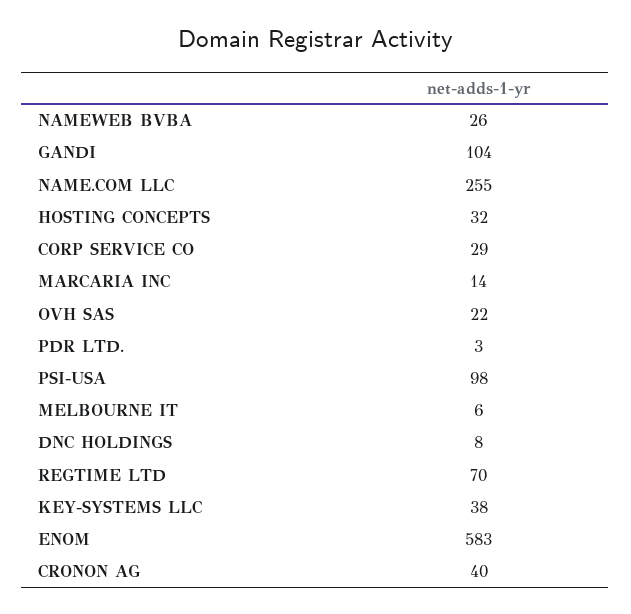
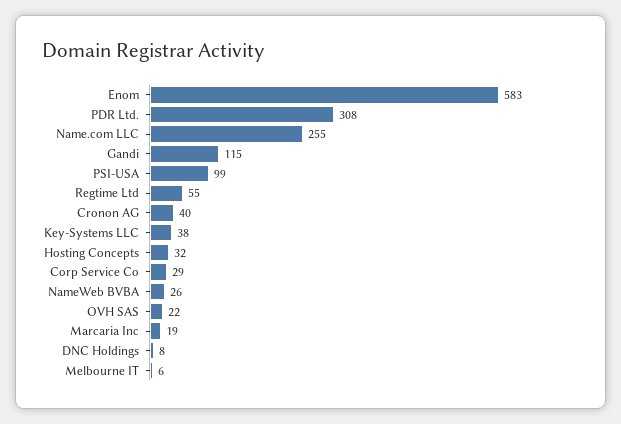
GANDI: 104 -> 115
MARCARIA INC: 14 -> 19
PDR LTD.: 3 -> 308
PSI-USA: 98 -> 99
REGTIME LTD: 70 -> 55

